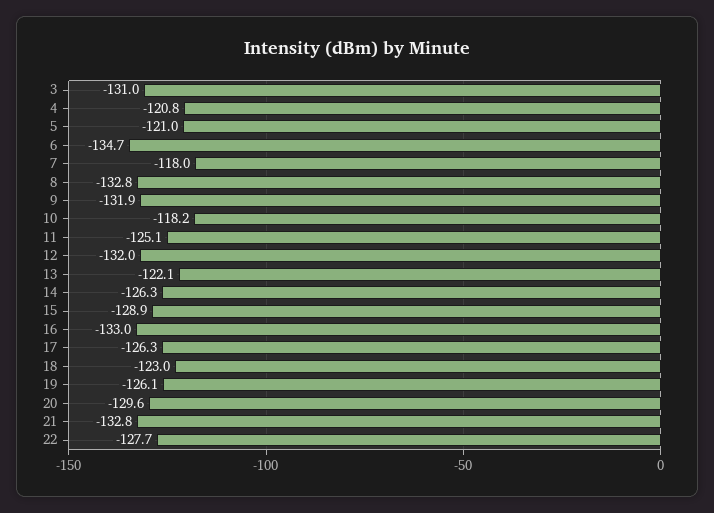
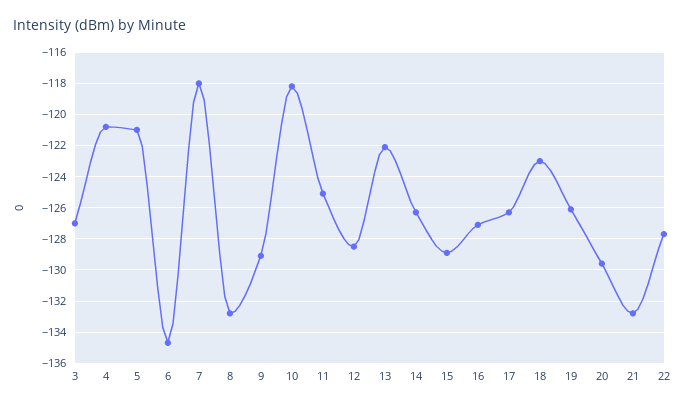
3: -131 -> -127
9: -131.9 -> -129
12: -132 -> -128.5
16: -133 -> -127

